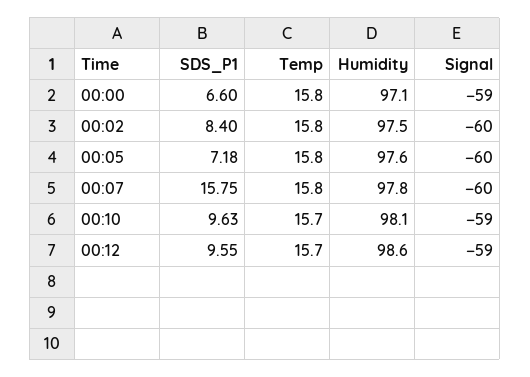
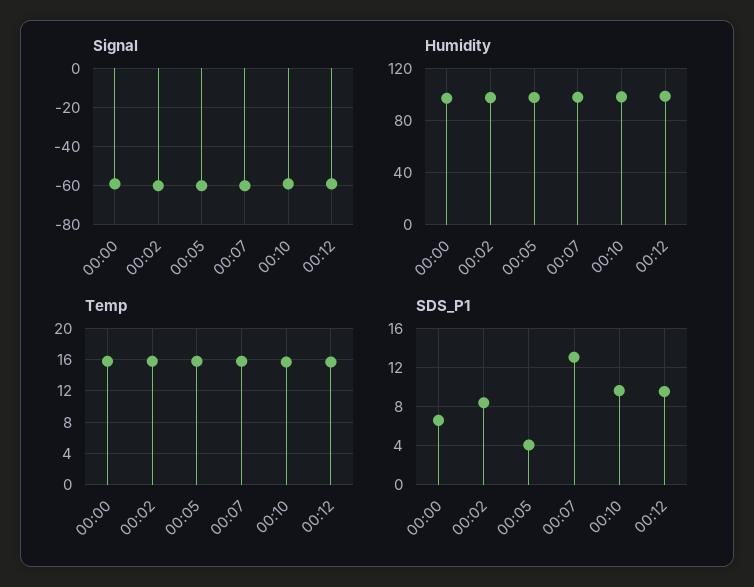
SDS_P1, 00:05: 7.18 -> 4
SDS_P1, 00:07: 15.75 -> 13

